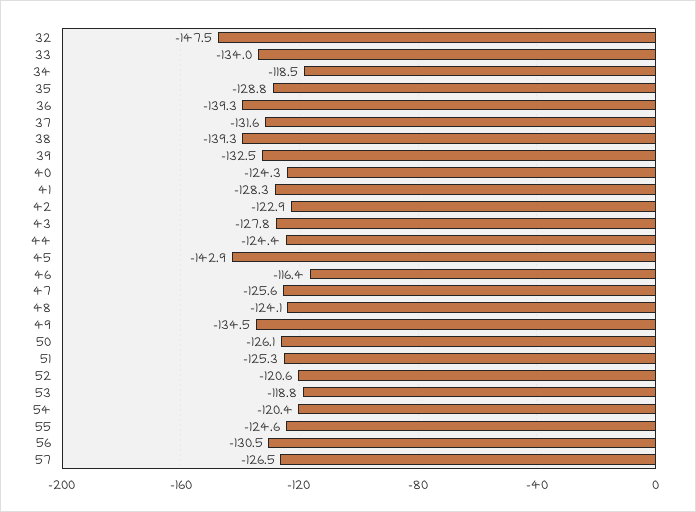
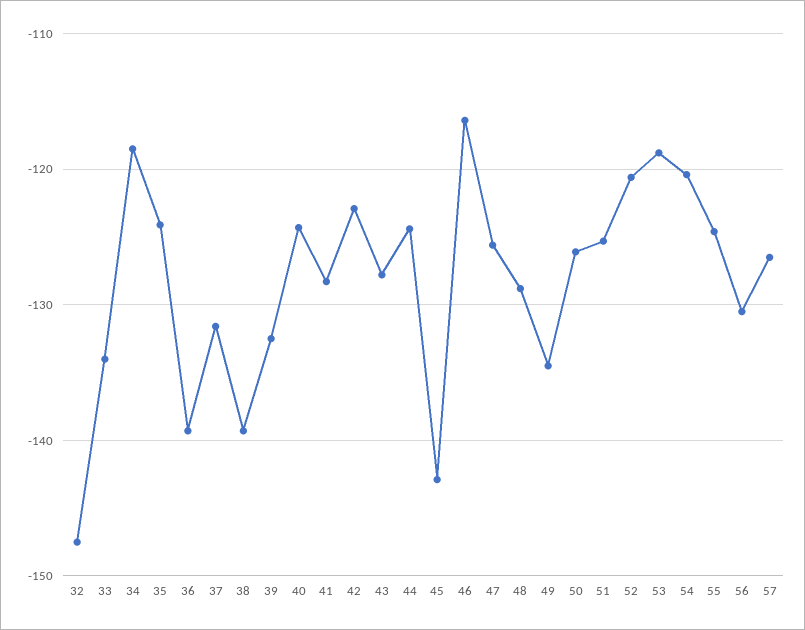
35: -128.8 -> -124
48: -124.1 -> -129

